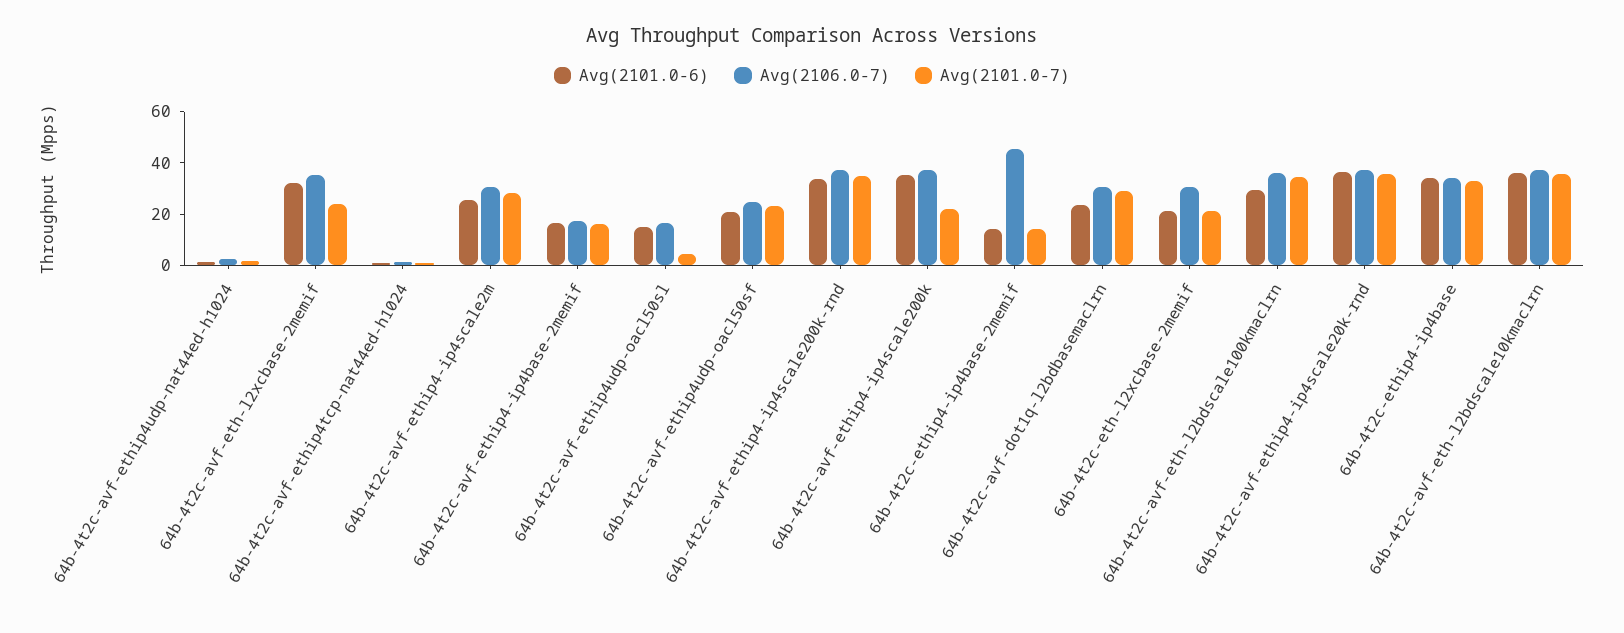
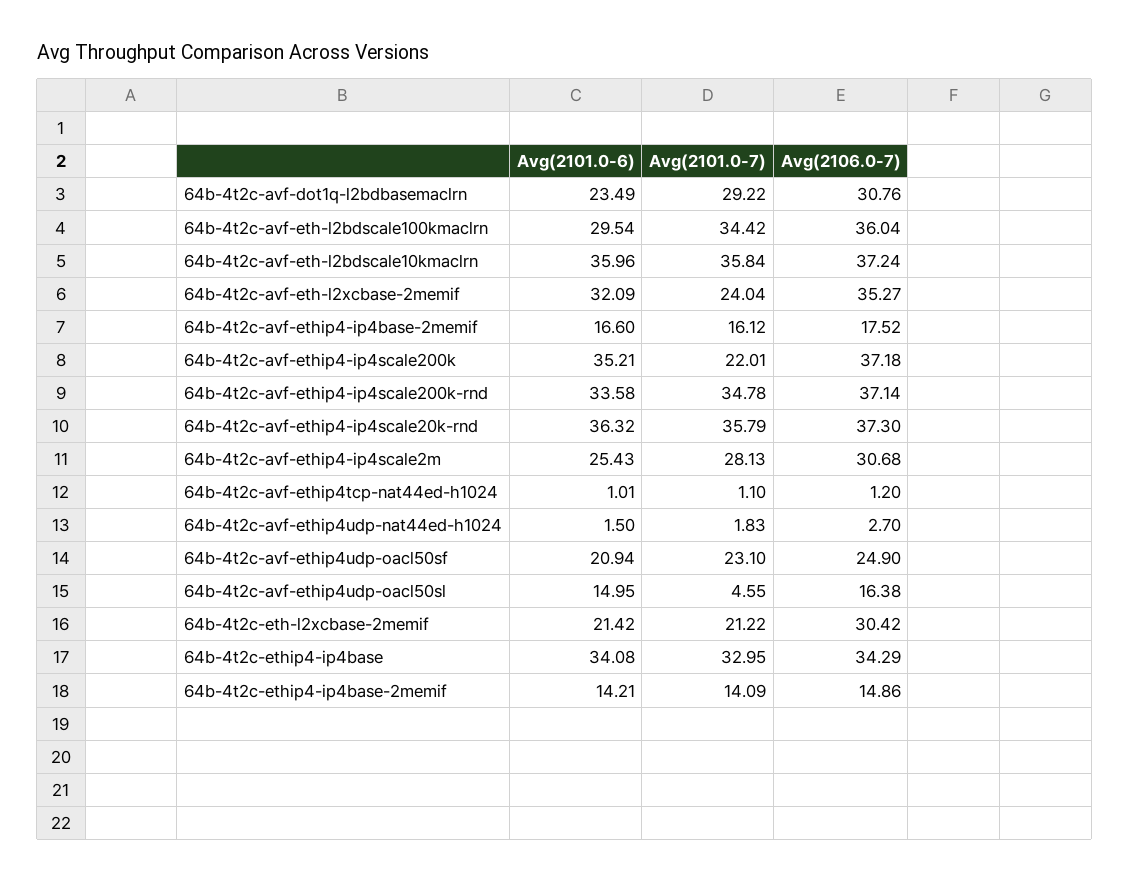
Avg(2106.0-7), 64b-4t2c-ethip4-ip4base-2memif: 45 -> 14.86

